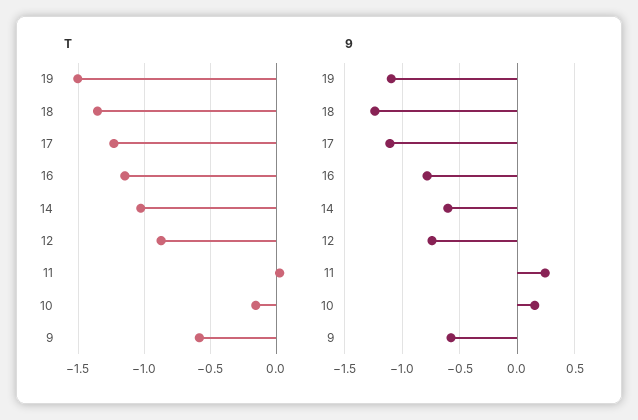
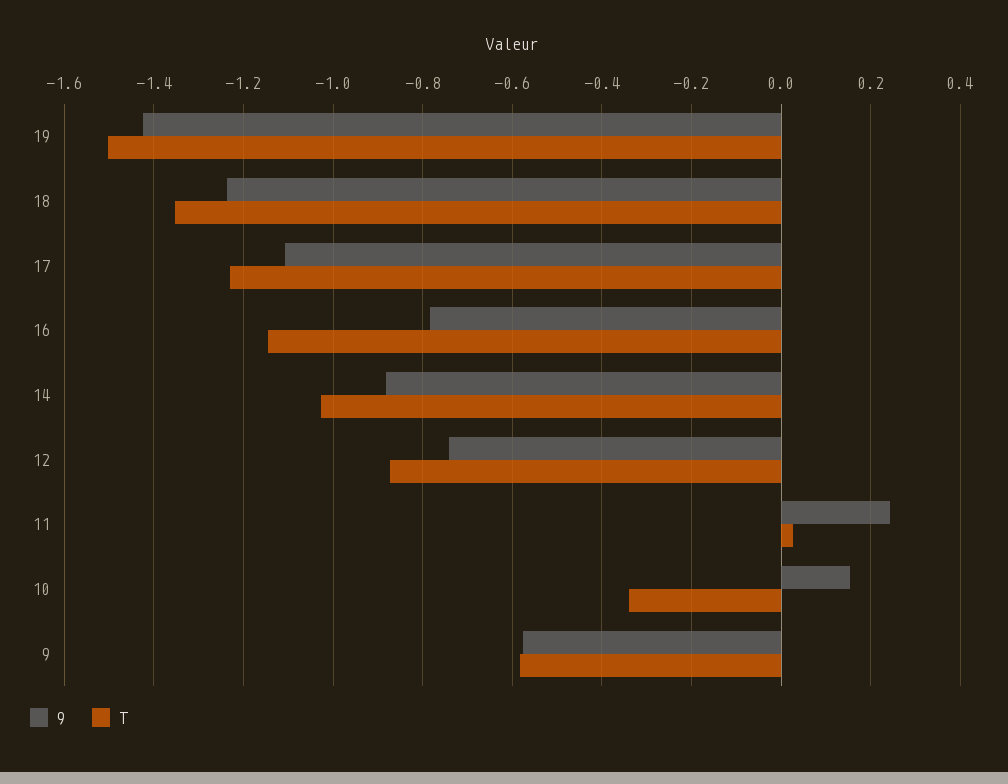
T, 10: -0.15 -> -0.34
9, 19: -1.1 -> -1.42
9, 14: -0.6 -> -0.88

